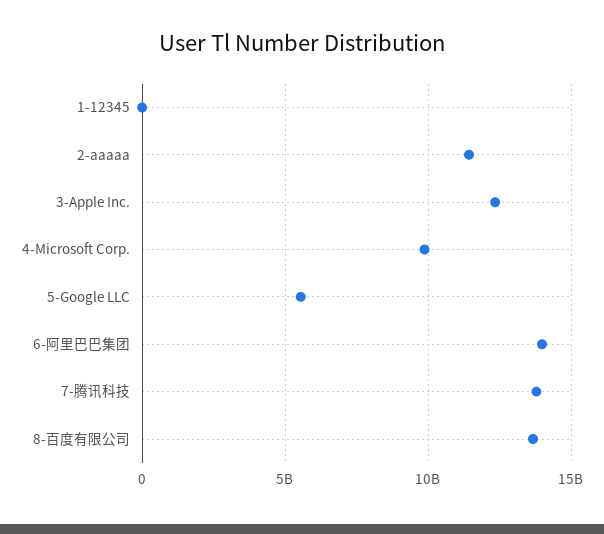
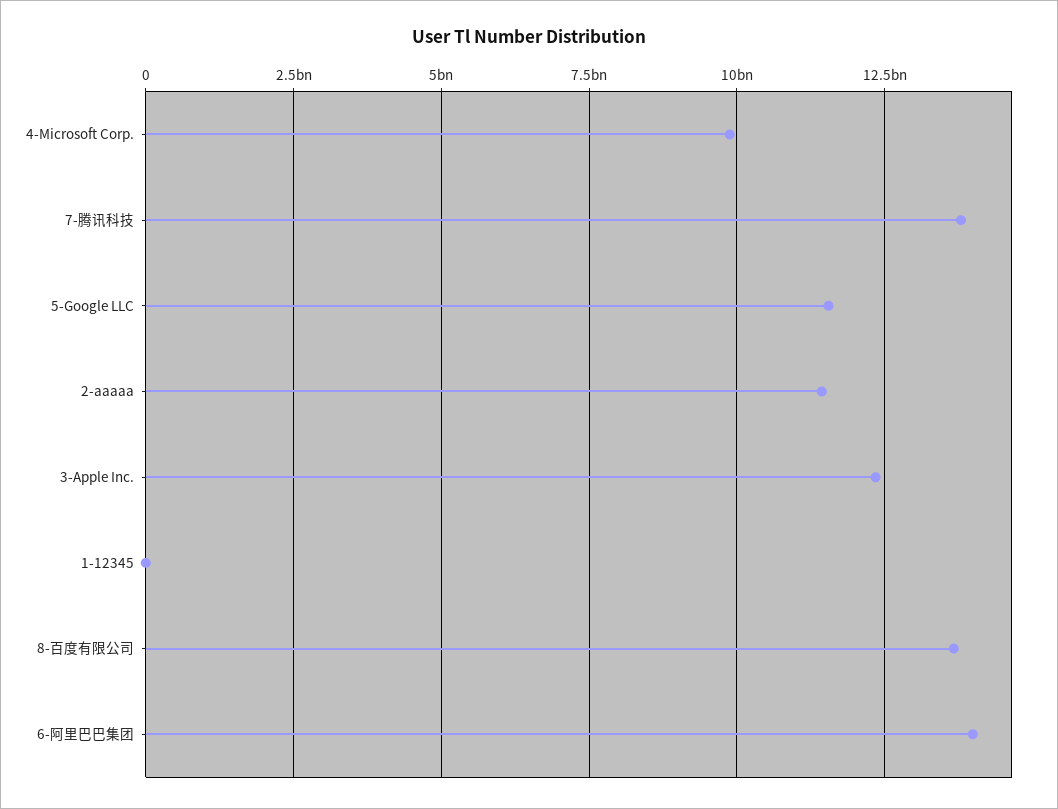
5-Google LLC: 5500000000 -> 11500000000

